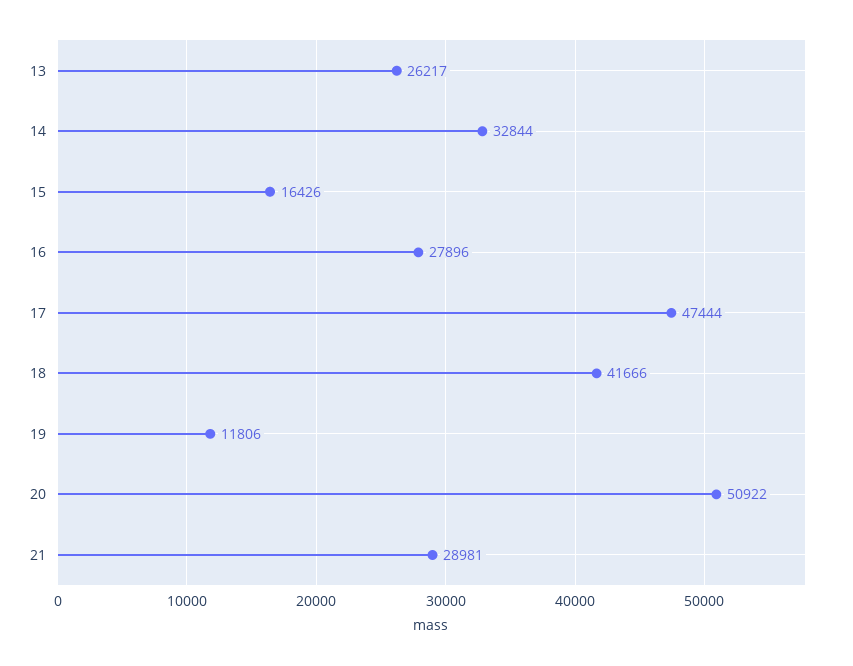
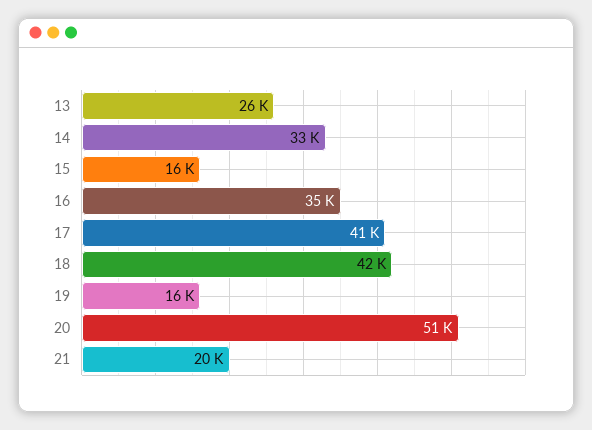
16: 27896 -> 35000
17: 47444 -> 41000
19: 11806 -> 16000
21: 28981 -> 20000

